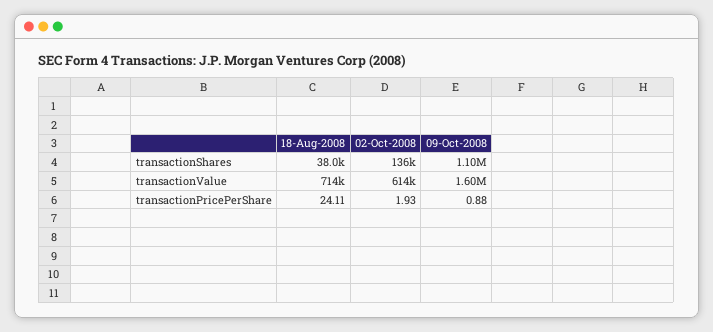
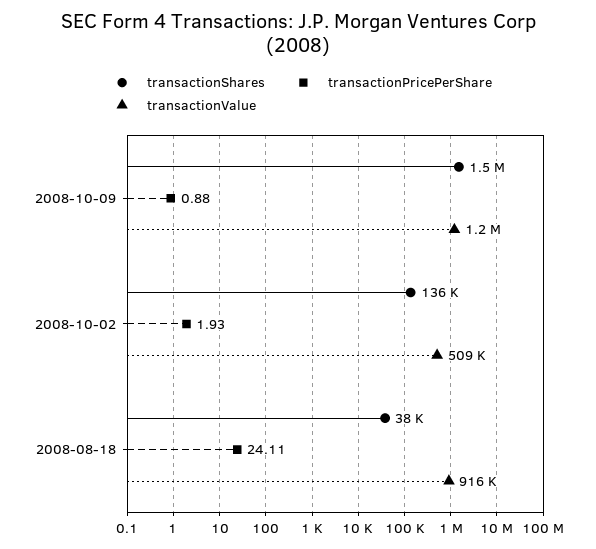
transactionShares, 09-Oct-2008: 1100000 -> 1500000
transactionValue, 18-Aug-2008: 714000 -> 916000
transactionValue, 02-Oct-2008: 614000 -> 509000
transactionValue, 09-Oct-2008: 1600000 -> 1200000

